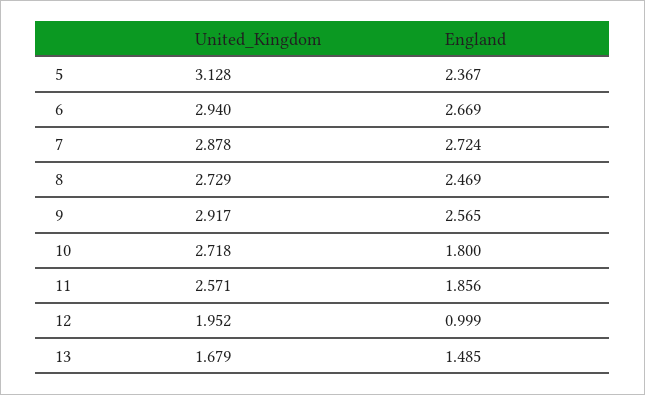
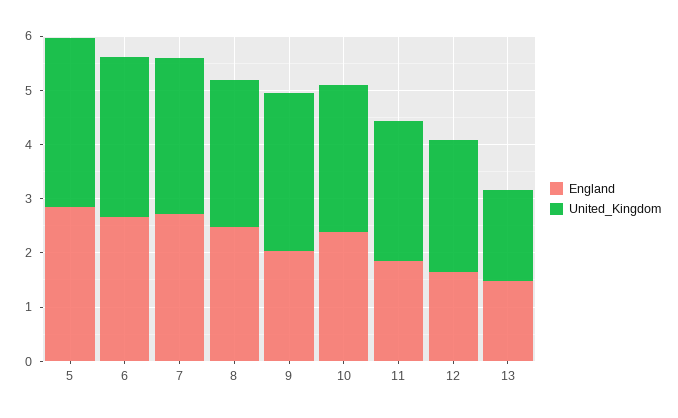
England, 5: 2.367 -> 2.8
England, 9: 2.565 -> 2
England, 10: 1.8 -> 2.4
United_Kingdom, 12: 1.952 -> 2.4
England, 12: 0.999 -> 1.6

